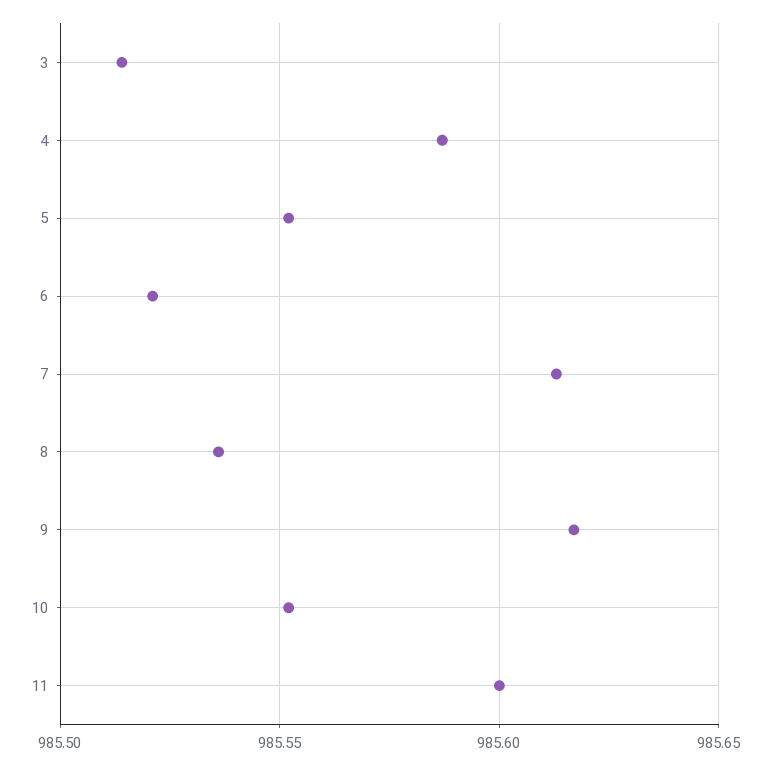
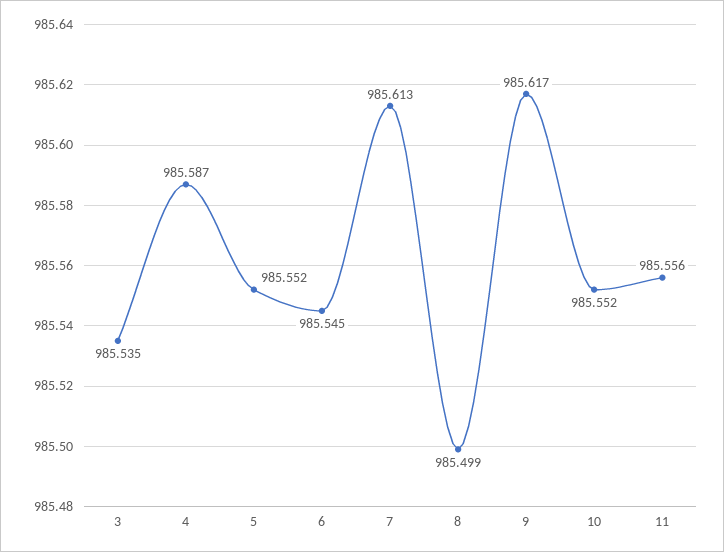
3: 985.515 -> 985.535
6: 985.52 -> 985.545
8: 985.535 -> 985.499
11: 985.6 -> 985.556

